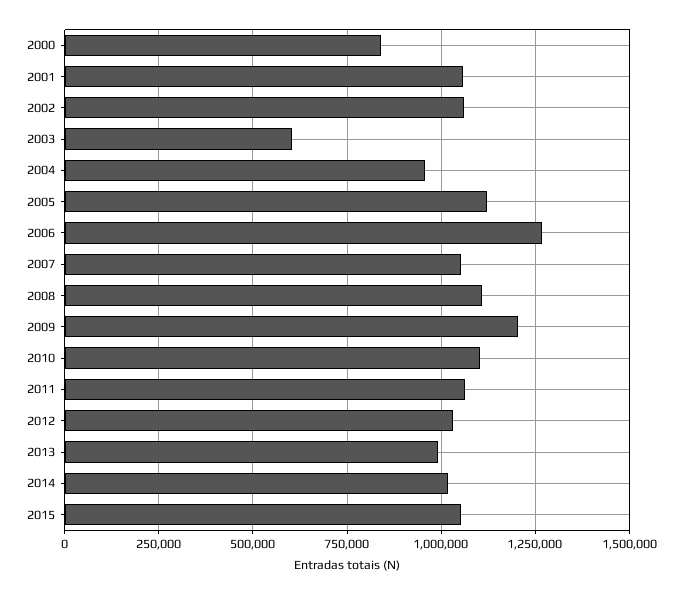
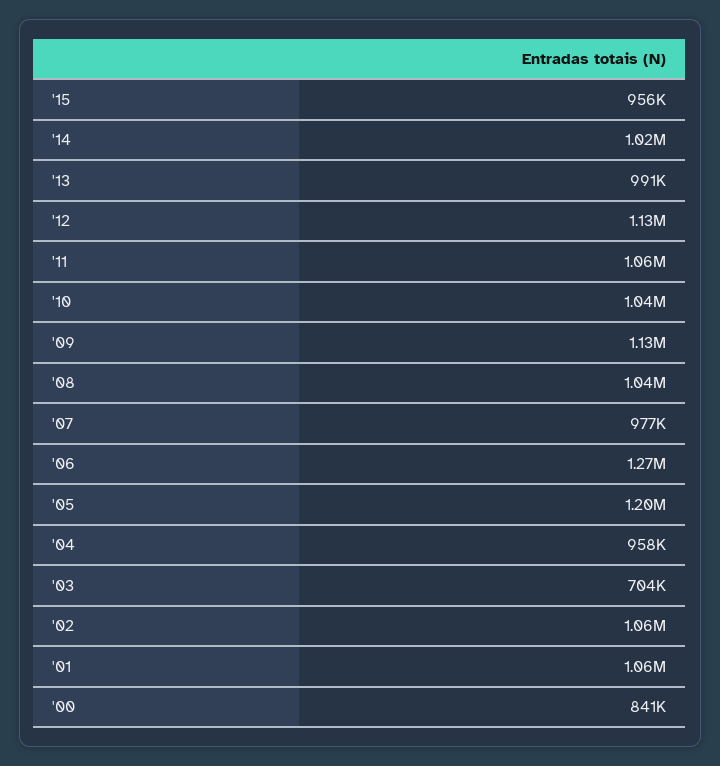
2003: 600000 -> 704000
2005: 1125000 -> 1200000
2007: 1050000 -> 977000
2008: 1100000 -> 1040000
2009: 1200000 -> 1130000
2010: 1100000 -> 1040000
2012: 1025000 -> 1130000
2015: 1050000 -> 956000

